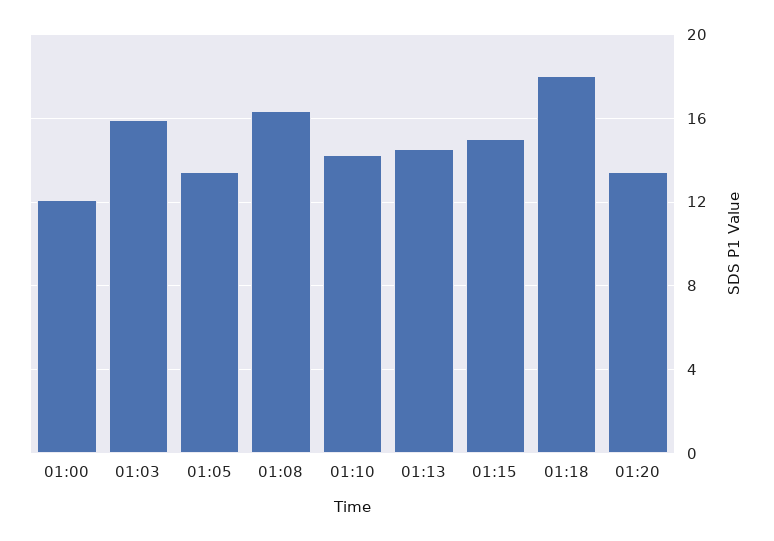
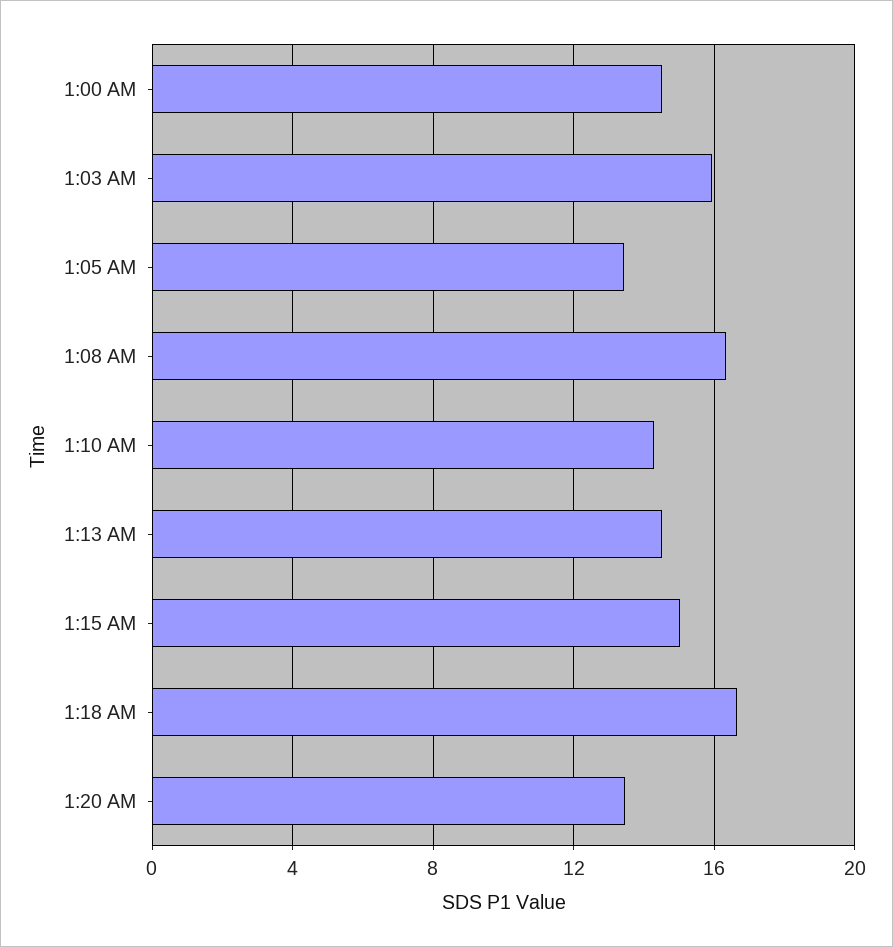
01:00: 12 -> 14.5
01:18: 18 -> 16.5

